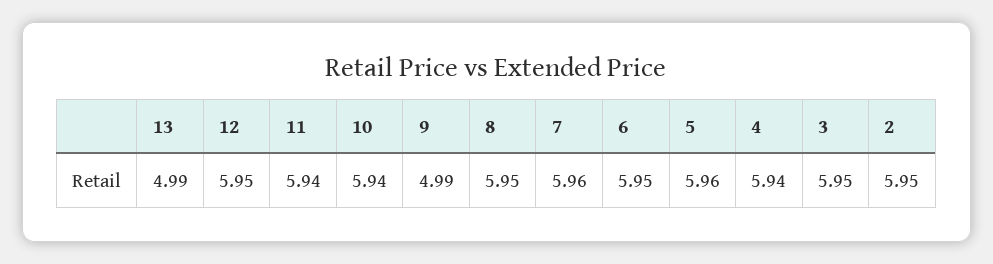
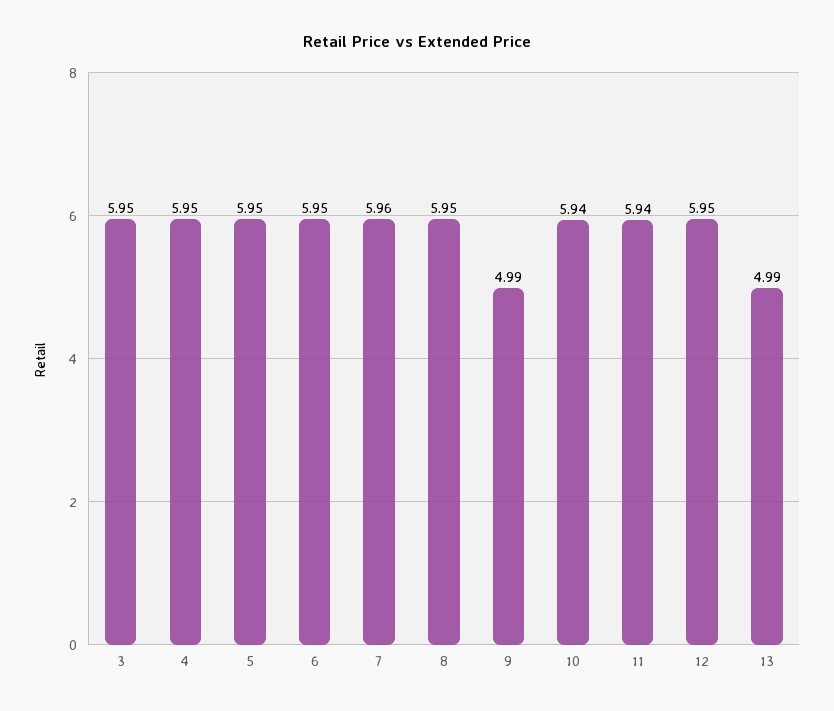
5: 5.96 -> 5.95
4: 5.94 -> 5.95
2: 5.95 -> none

